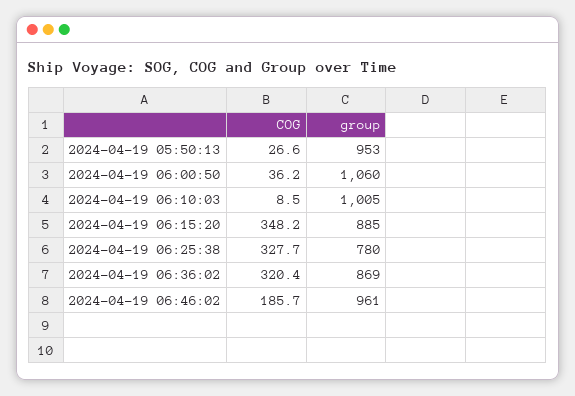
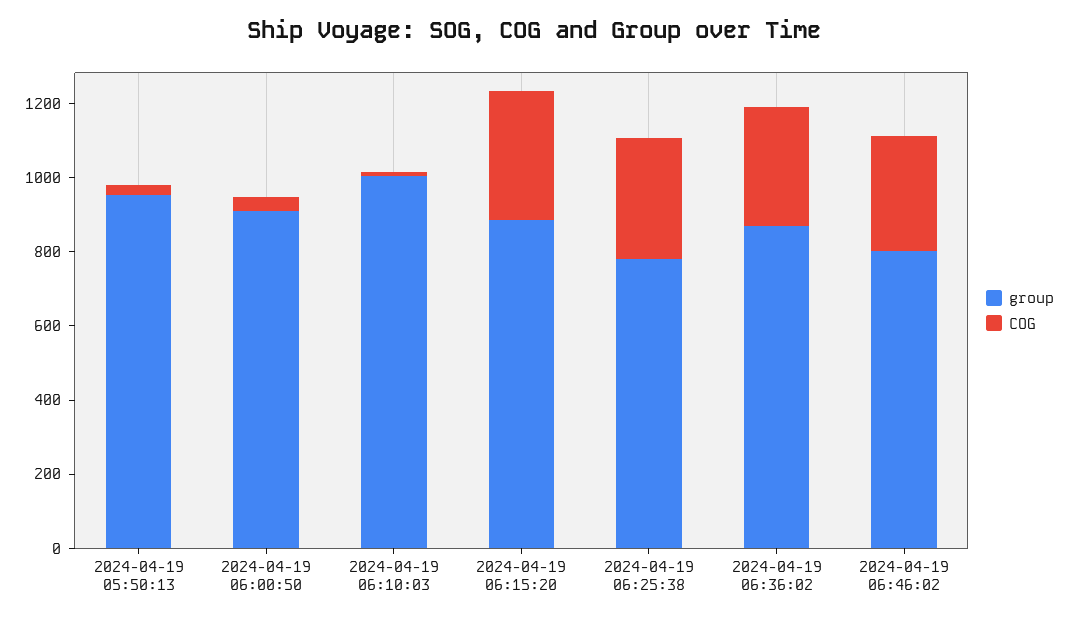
group, 2024-04-19 06:00:50: 1060 -> 900
COG, 2024-04-19 06:46:02: 185.7 -> 300
group, 2024-04-19 06:46:02: 961 -> 800

